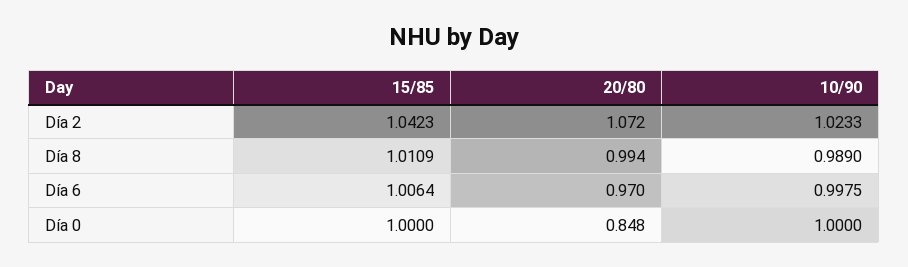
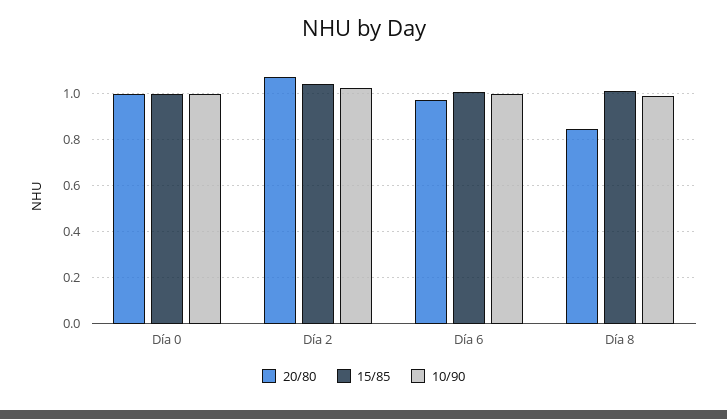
20/80, Día 8: 0.994 -> 0.85
20/80, Día 0: 0.848 -> 1

